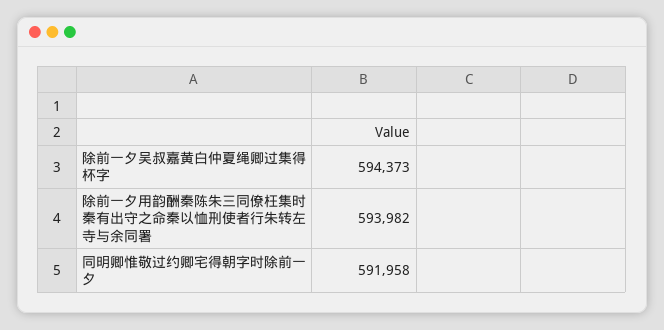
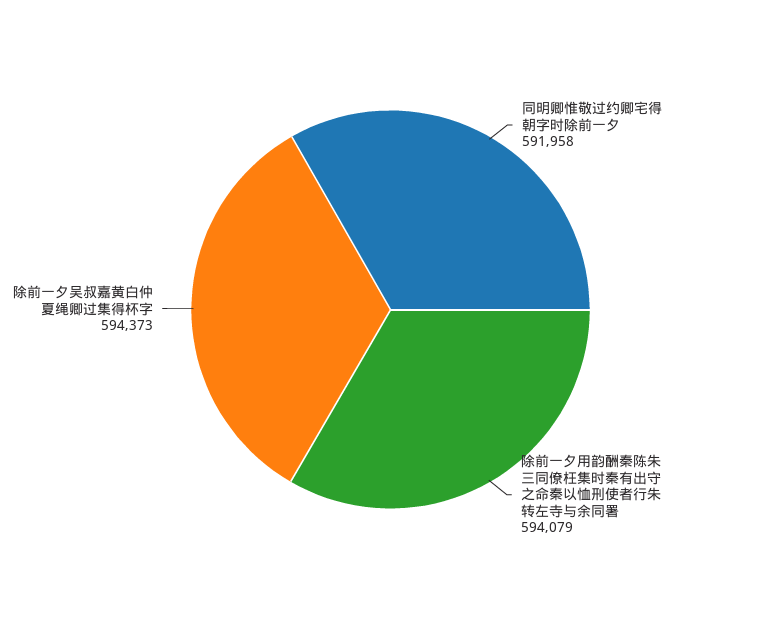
除前一夕用韵酬秦陈朱三同僚枉集时秦有出守之命秦以恤刑使者行朱转左寺与余同署: 593982 -> 594079

